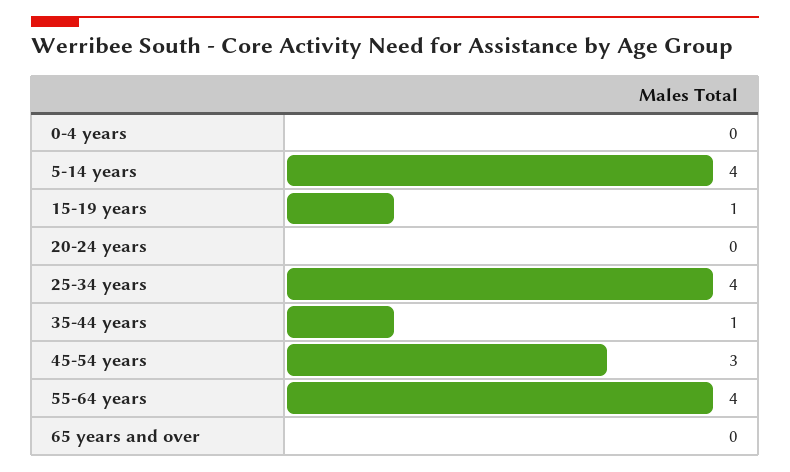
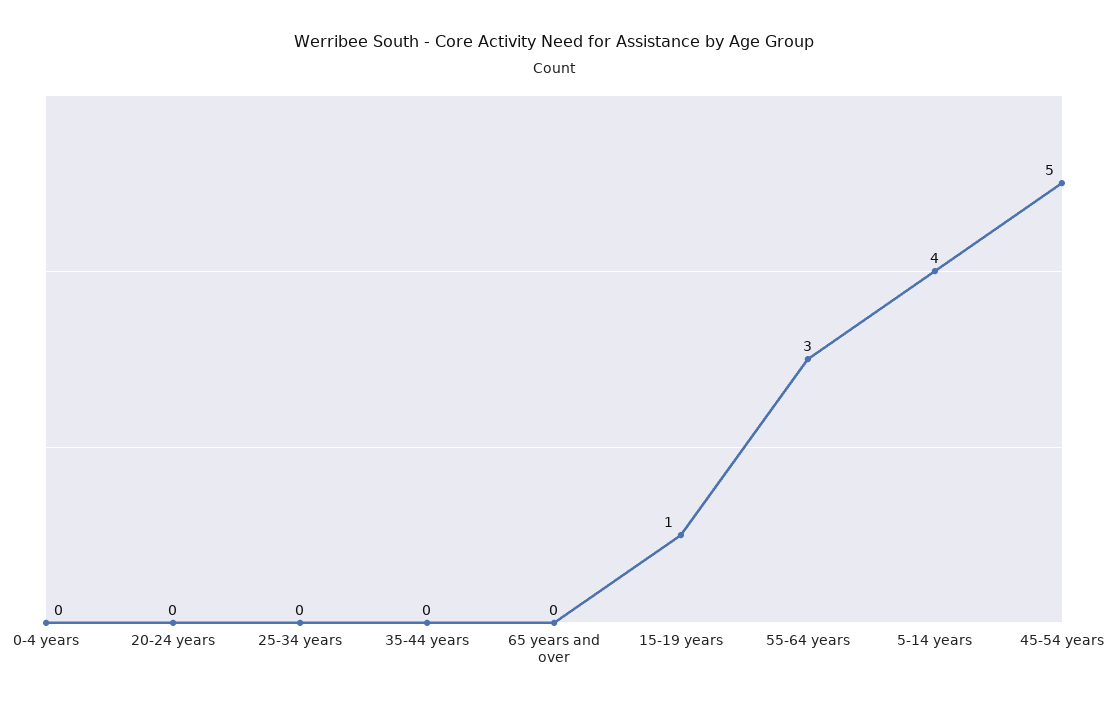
25-34 years: 4 -> 0
35-44 years: 1 -> 0
45-54 years: 3 -> 5
55-64 years: 4 -> 3

